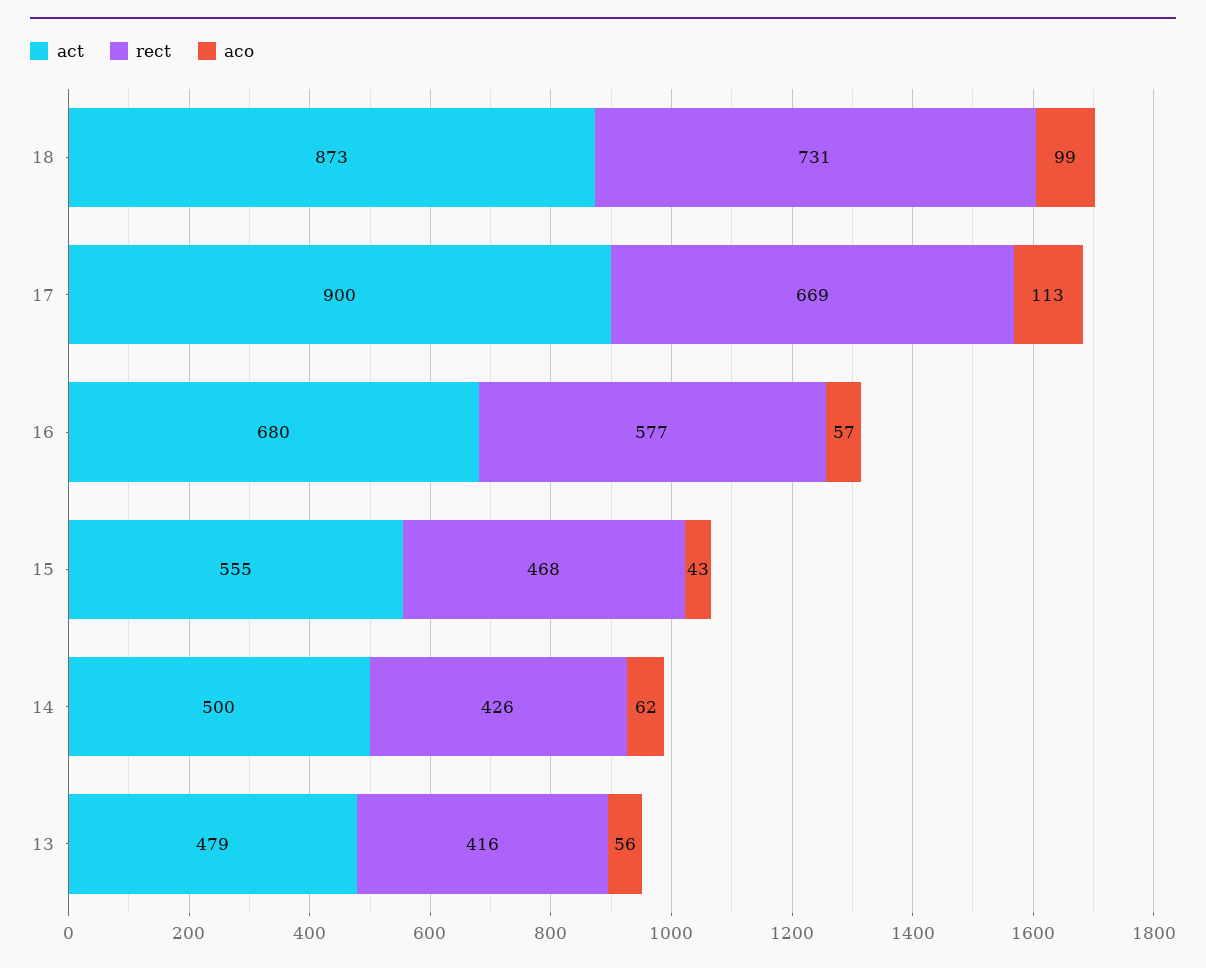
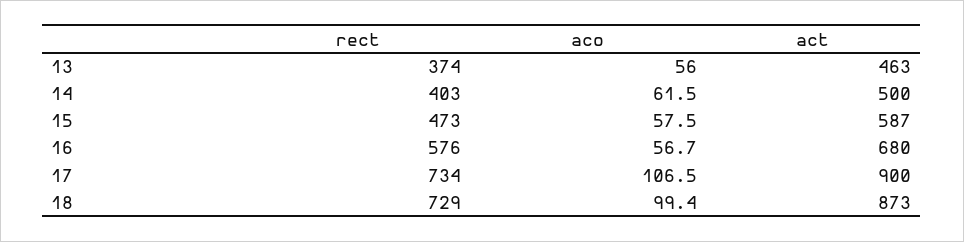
rect, 18: 731 -> 729
rect, 17: 669 -> 734
aco, 17: 113 -> 106.5
rect, 16: 577 -> 576
act, 15: 555 -> 587
rect, 15: 468 -> 473
aco, 15: 43 -> 57.5
rect, 14: 426 -> 403
act, 13: 479 -> 463
rect, 13: 416 -> 374

